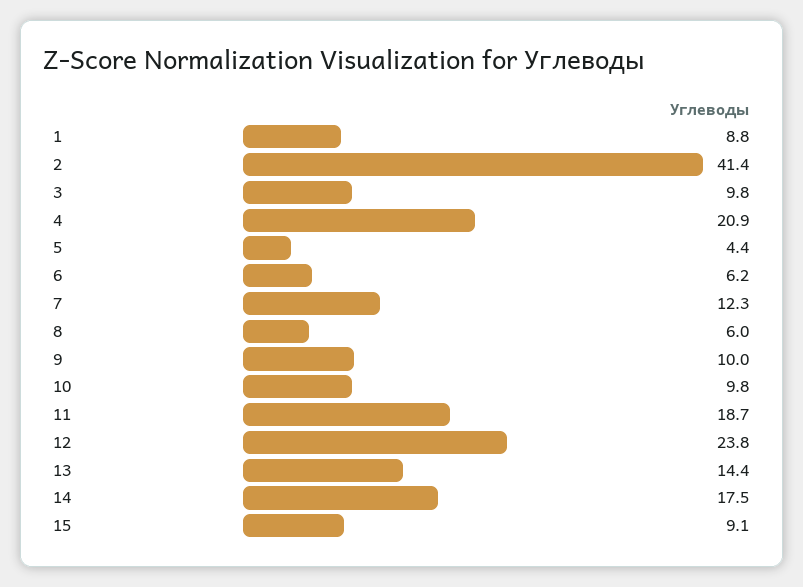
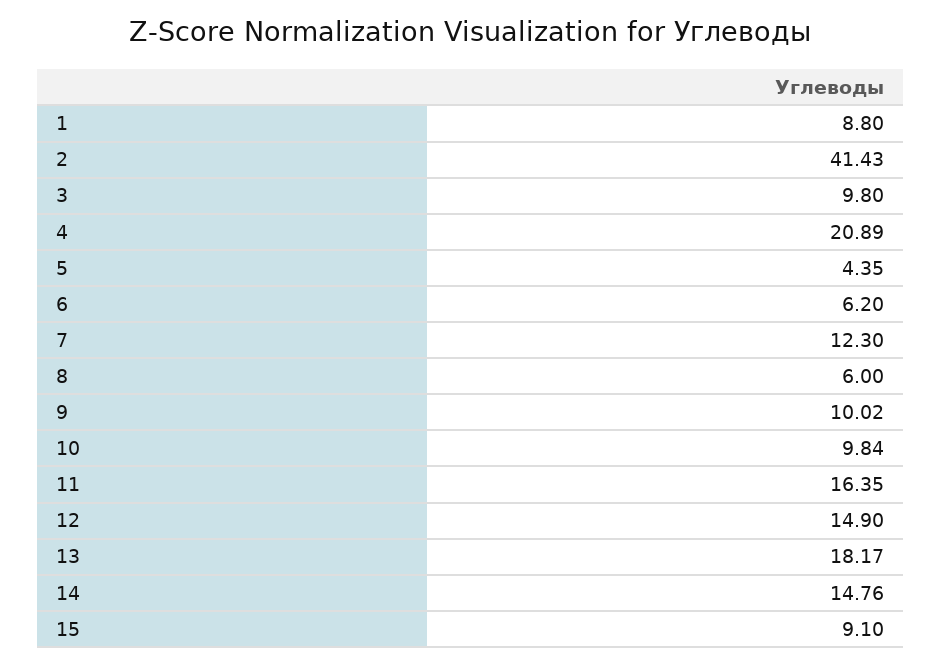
11: 18.7 -> 16.35
12: 23.8 -> 14.9
13: 14.4 -> 18.17
14: 17.5 -> 14.76

